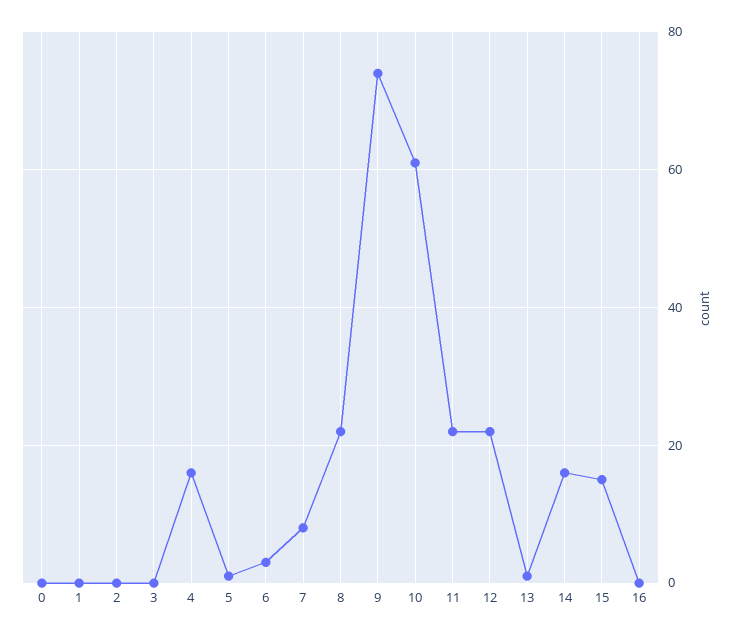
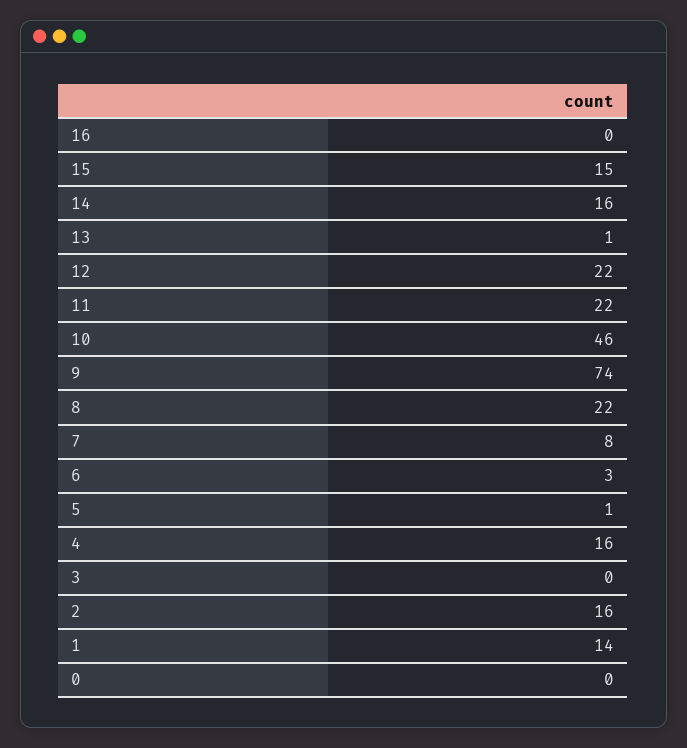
1: 0 -> 14
2: 0 -> 16
10: 60 -> 46

